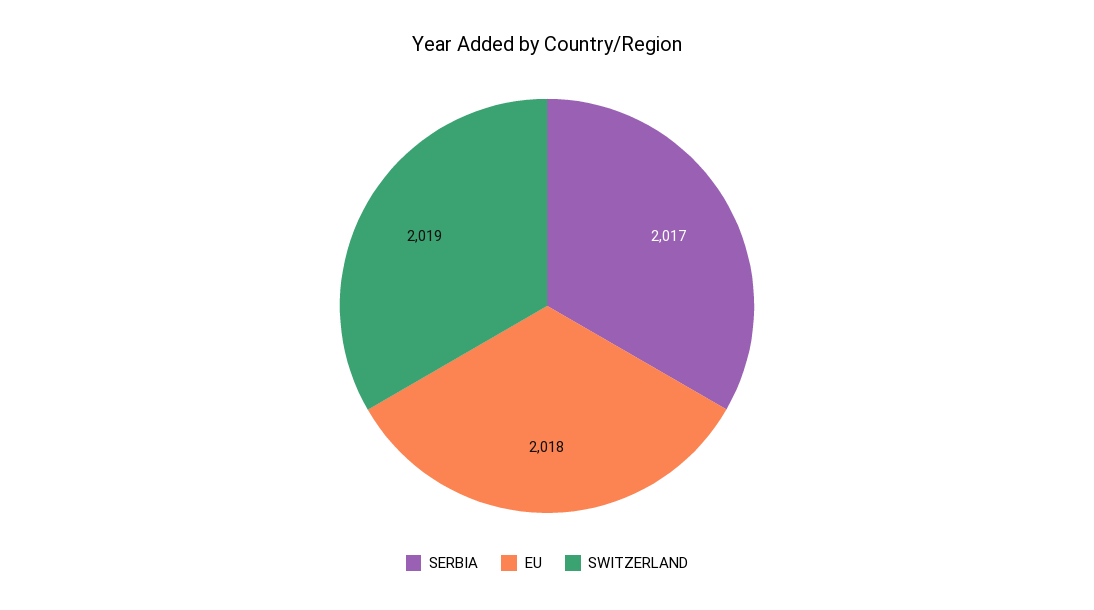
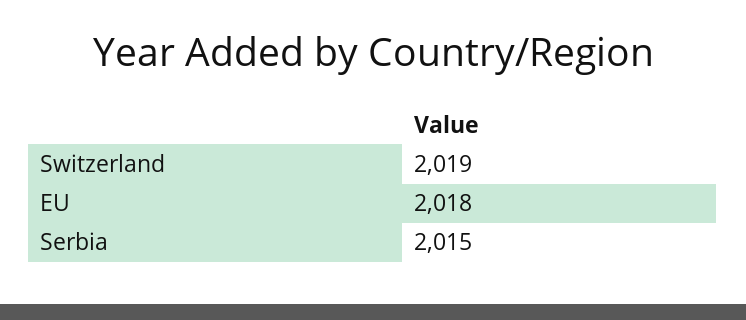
SERBIA: 2017 -> 2015

